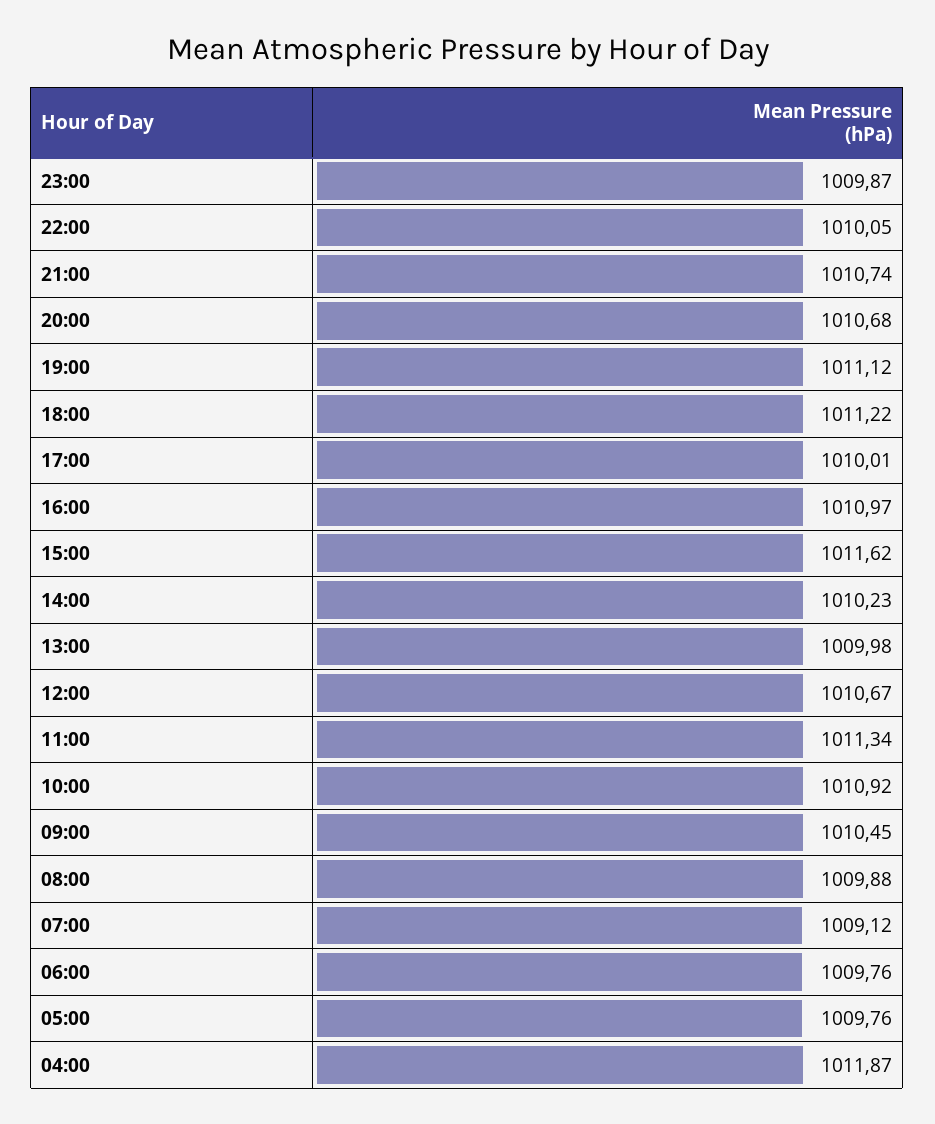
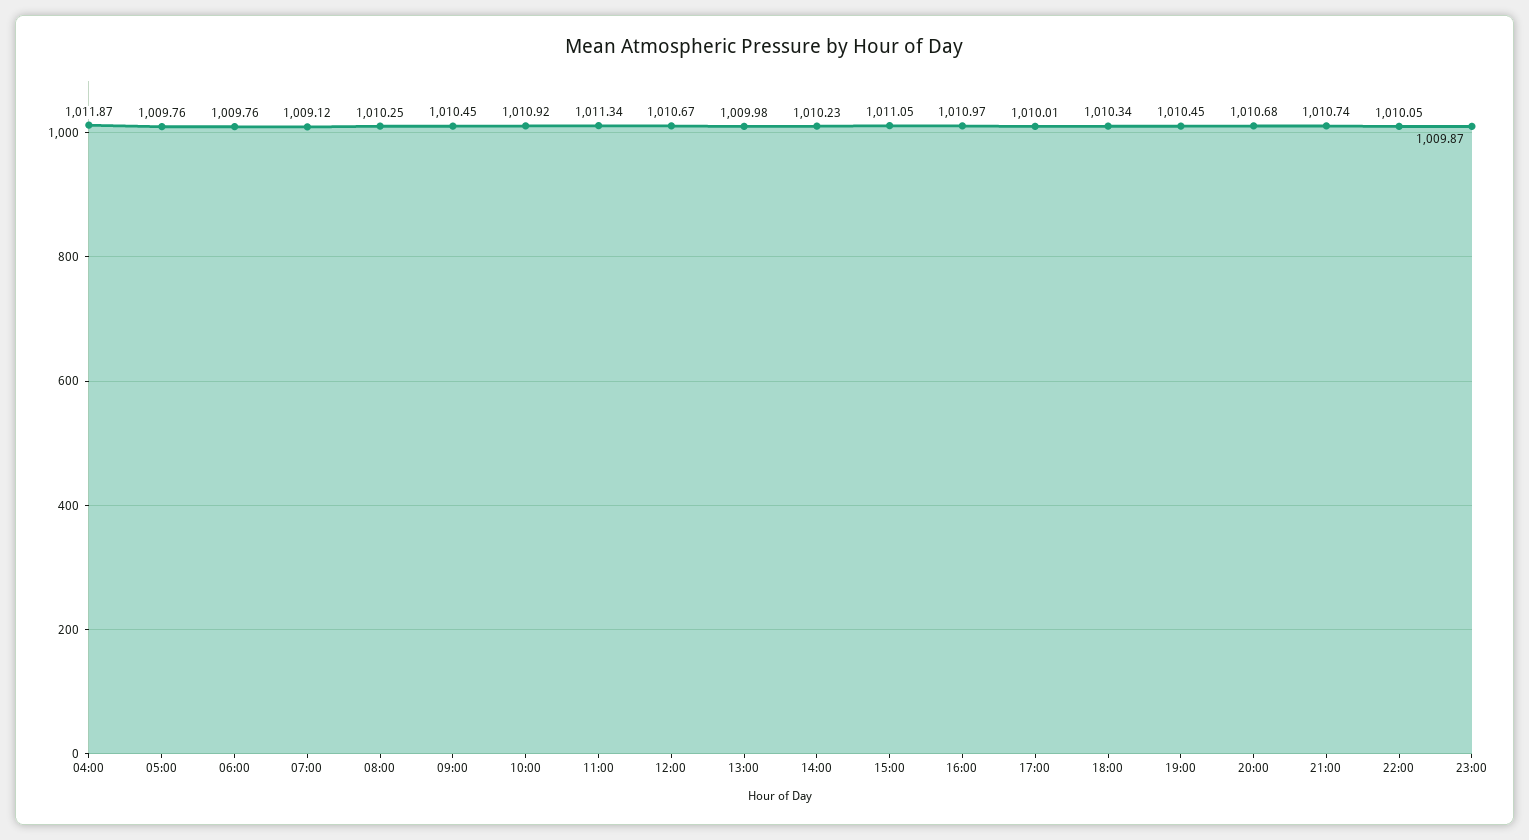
19:00: 1011.12 -> 1010.45
18:00: 1011.22 -> 1010.34
15:00: 1011.62 -> 1011.05
08:00: 1009.88 -> 1010.25

